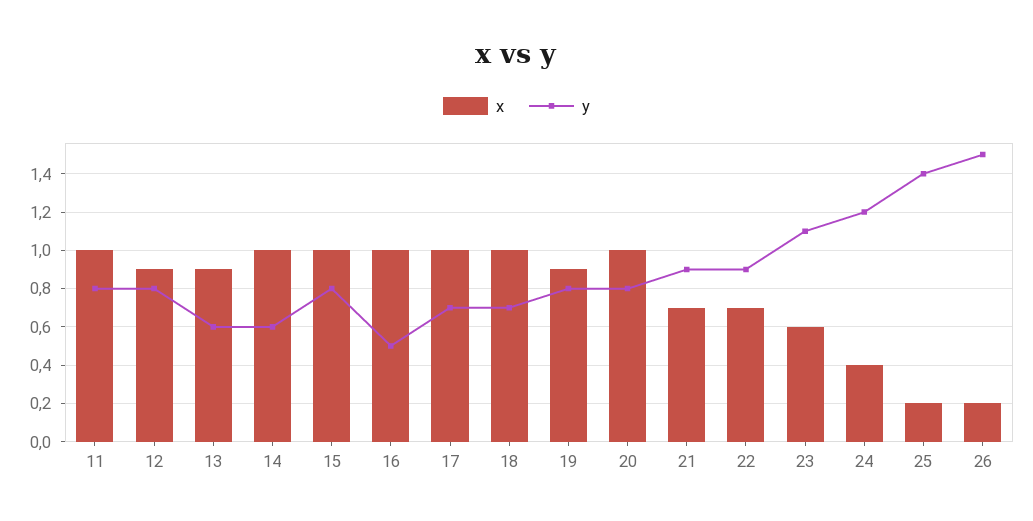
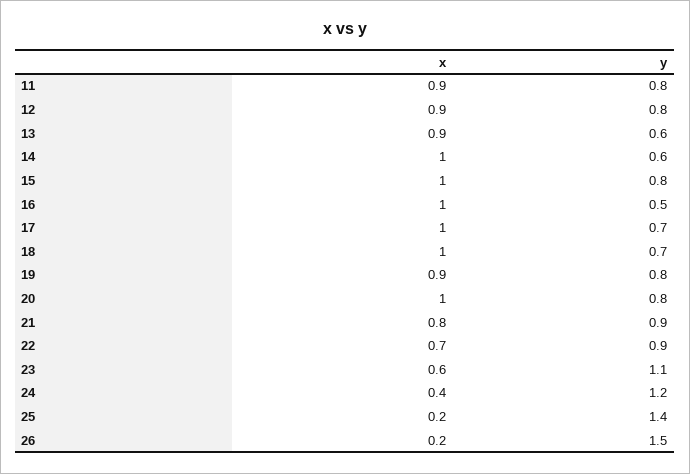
x, 11: 1 -> 0.9
x, 21: 0.7 -> 0.8

